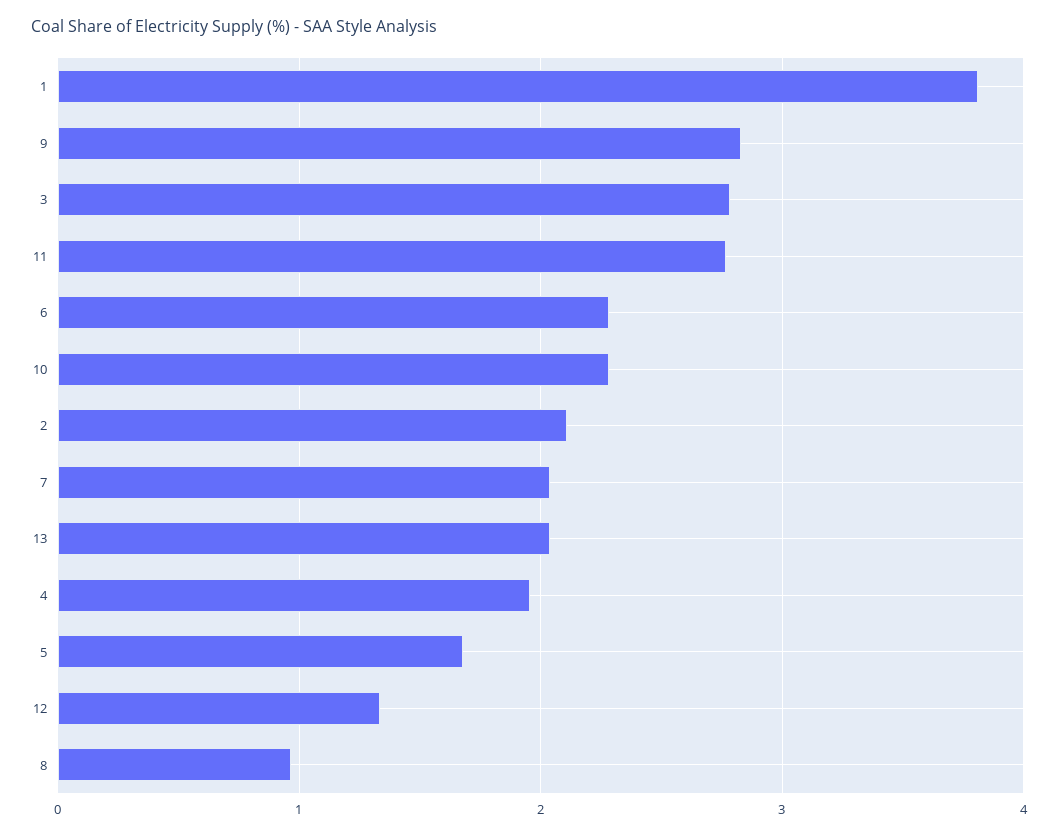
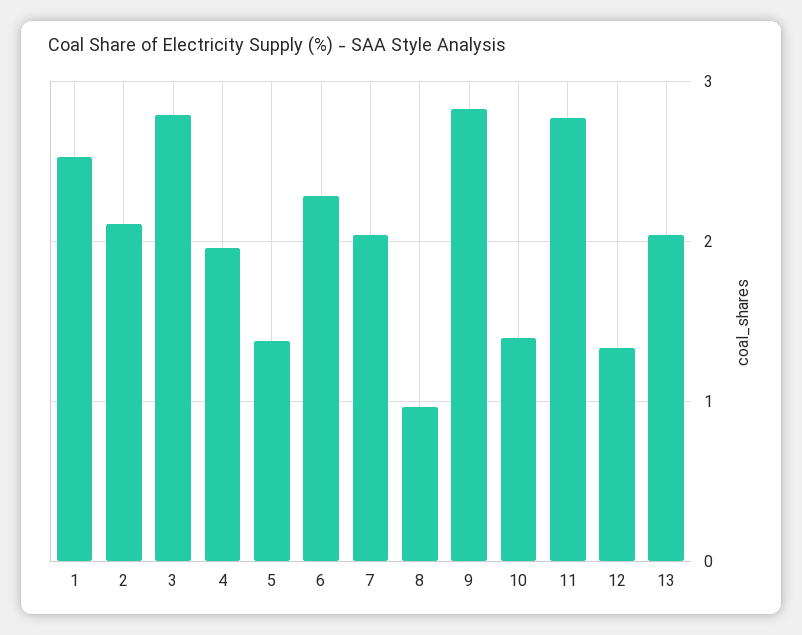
1: 3.8 -> 2.5
10: 2.3 -> 1.4
5: 1.7 -> 1.4

